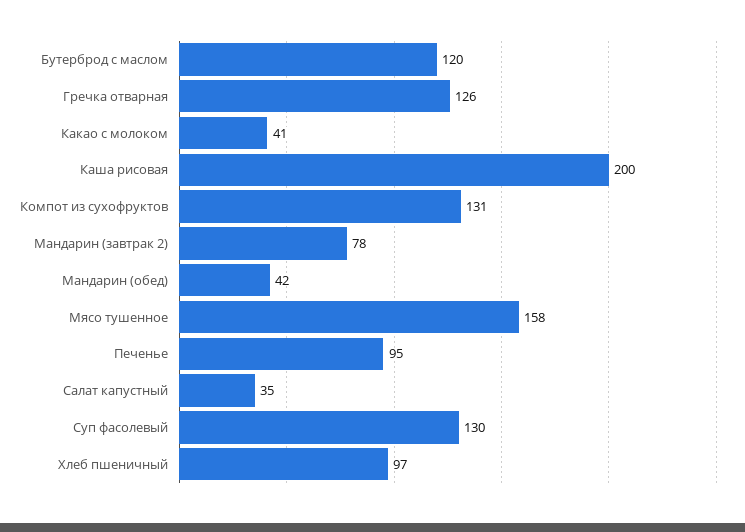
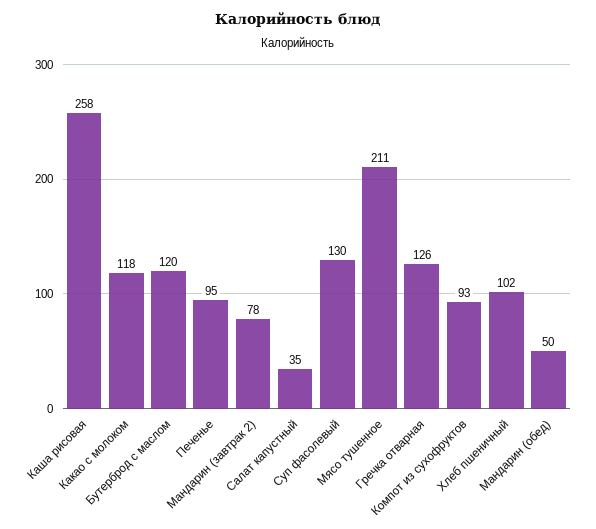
Какао с молоком: 41 -> 118
Каша рисовая: 200 -> 258
Компот из сухофруктов: 131 -> 93
Мандарин (обед): 42 -> 50
Мясо тушенное: 158 -> 211
Хлеб пшеничный: 97 -> 102

